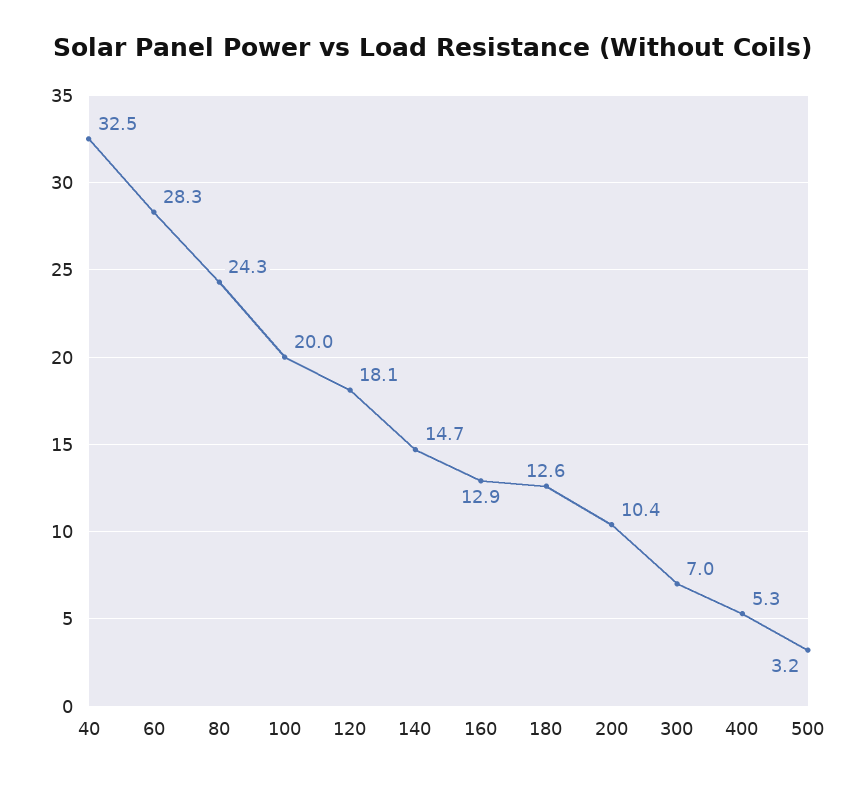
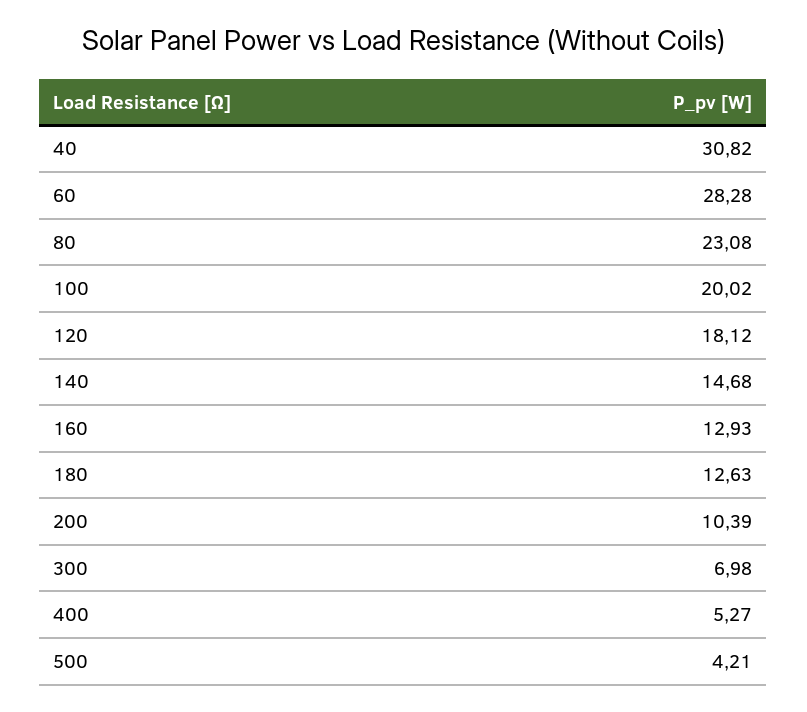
40: 32.5 -> 30.82
80: 24.3 -> 23.08
500: 3.2 -> 4.21

